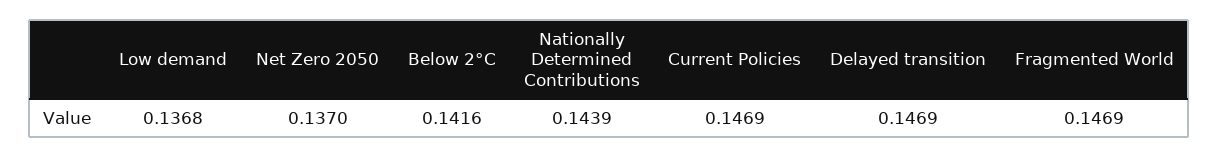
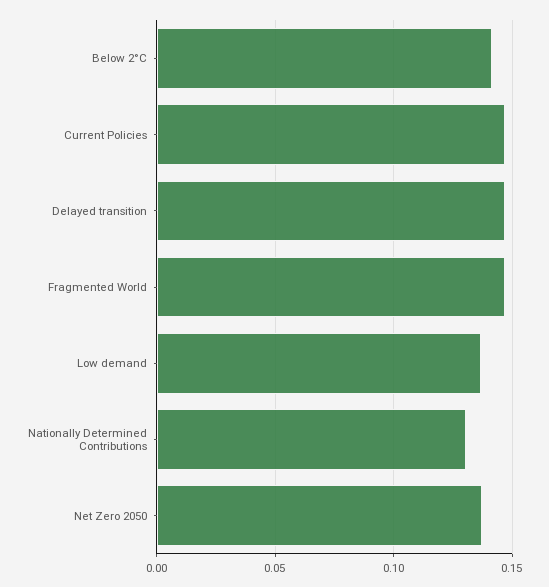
Nationally Determined Contributions: 0.1439 -> 0.13

